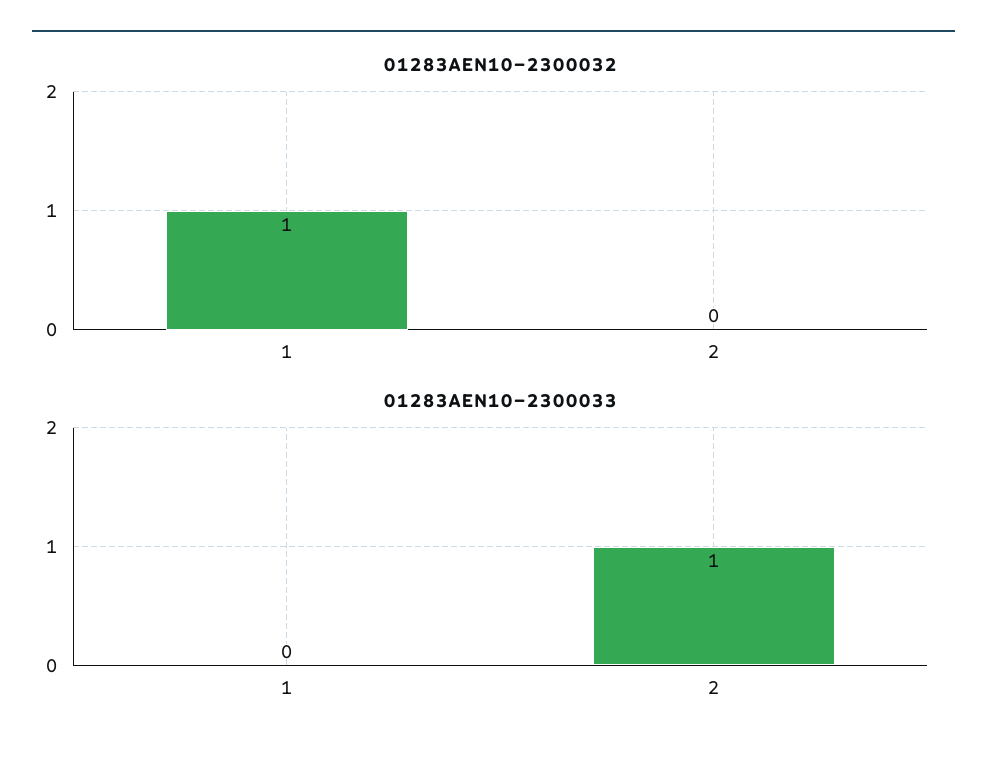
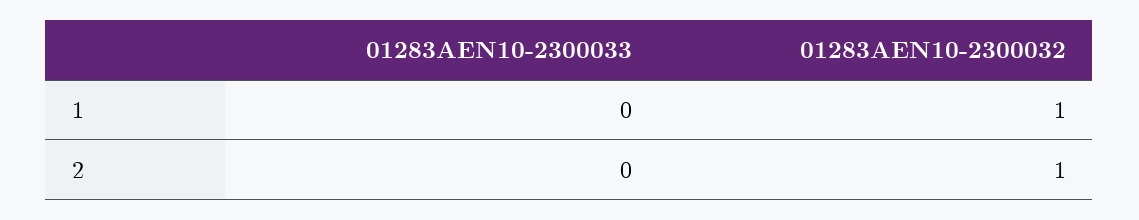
01283AEN10-2300032, 2: 0 -> 1
01283AEN10-2300033, 2: 1 -> 0

